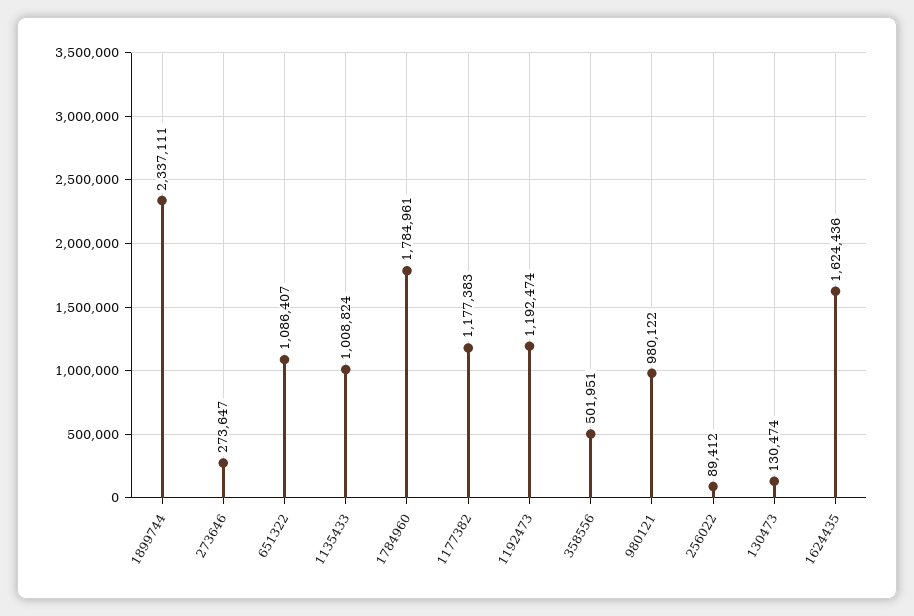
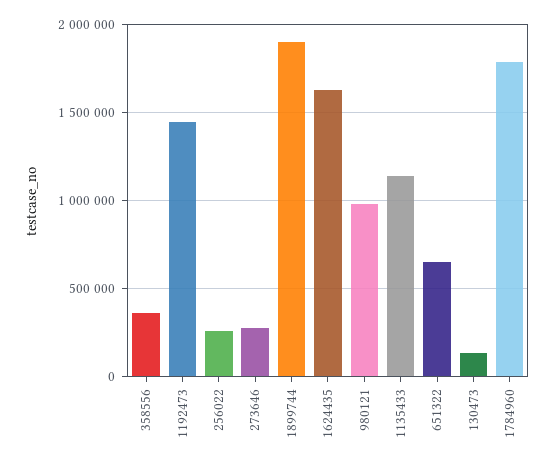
1899744: 2337111 -> 1900000
651322: 1086407 -> 650000
1135433: 1008824 -> 1150000
1177382: 1177383 -> none
1192473: 1192474 -> 1450000
358556: 501951 -> 350000
256022: 89412 -> 250000

